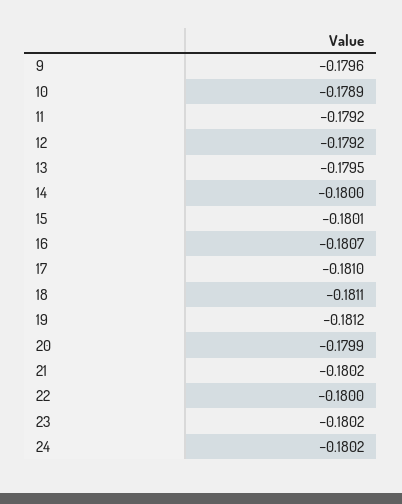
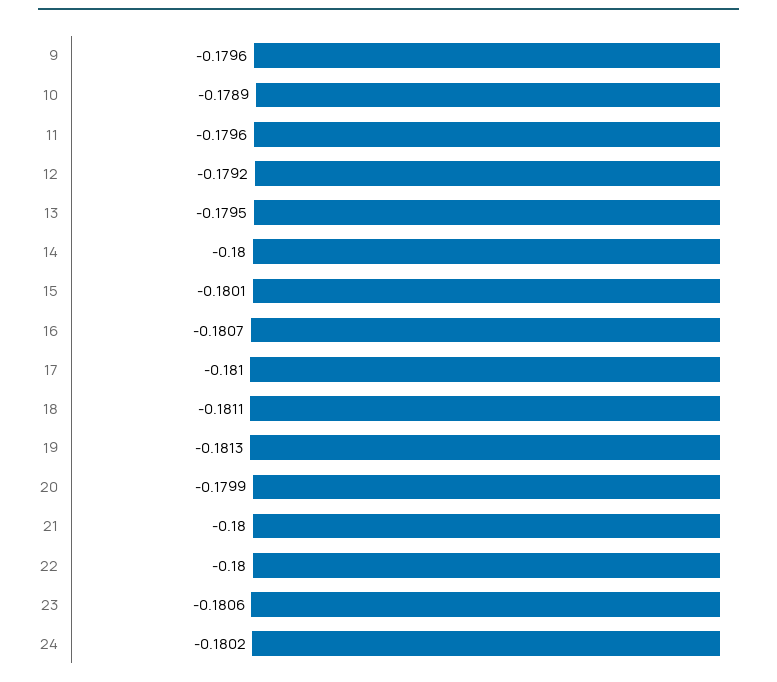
11: -0.1792 -> -0.1796
19: -0.1812 -> -0.1813
21: -0.1802 -> -0.18
23: -0.1802 -> -0.1806

